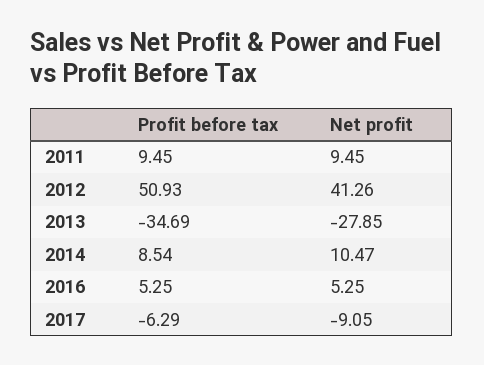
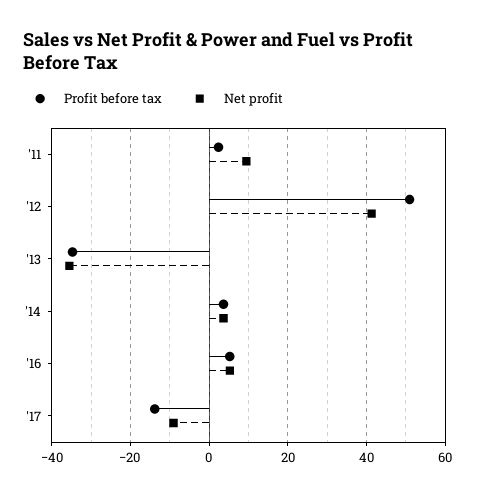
Profit before tax, 2011: 9.45 -> 2
Net profit, 2013: -27.85 -> -36
Profit before tax, 2014: 8.54 -> 4
Net profit, 2014: 10.47 -> 4
Profit before tax, 2017: -6.29 -> -14

